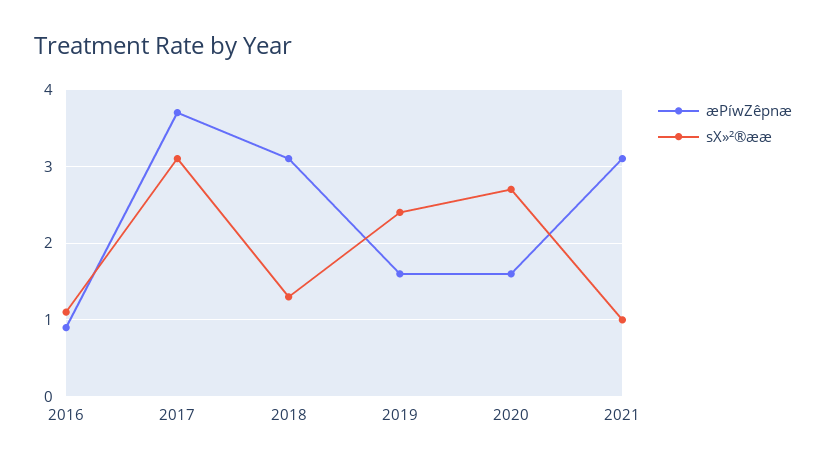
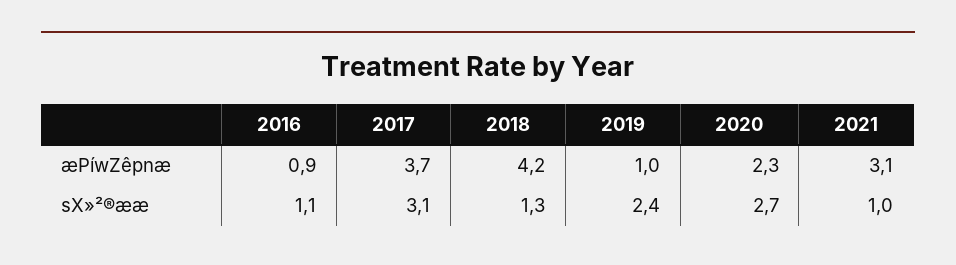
æPíwZêpnæ, 2018: 3.1 -> 4.2
æPíwZêpnæ, 2019: 1.6 -> 1
æPíwZêpnæ, 2020: 1.6 -> 2.3

